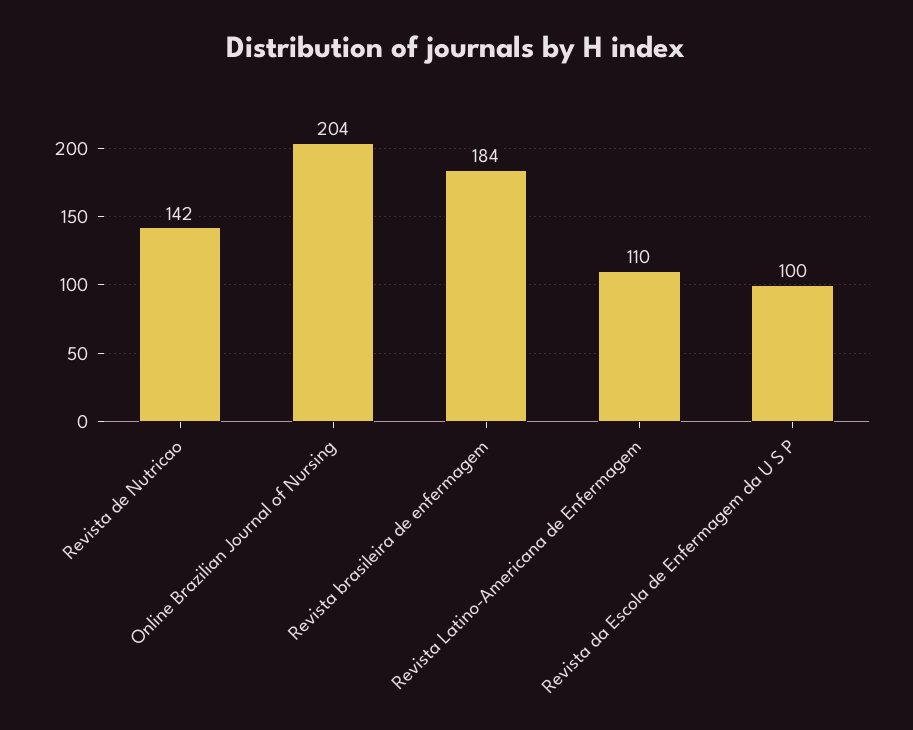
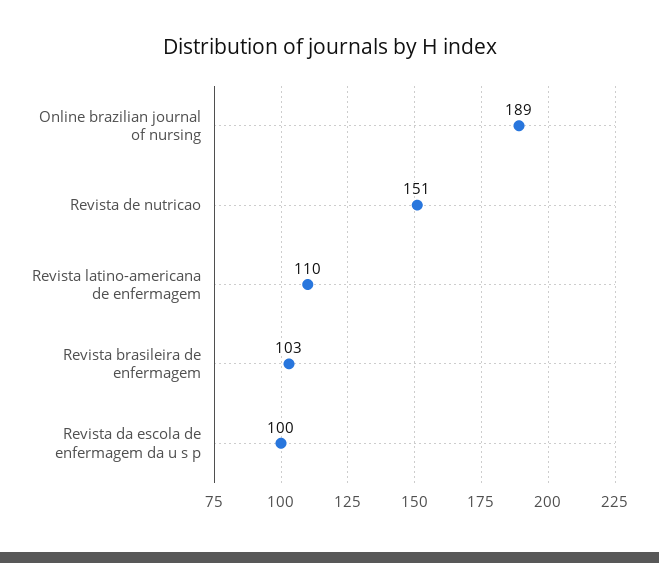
Revista de Nutricao: 142 -> 151
Online Brazilian Journal of Nursing: 204 -> 189
Revista brasileira de enfermagem: 184 -> 103

